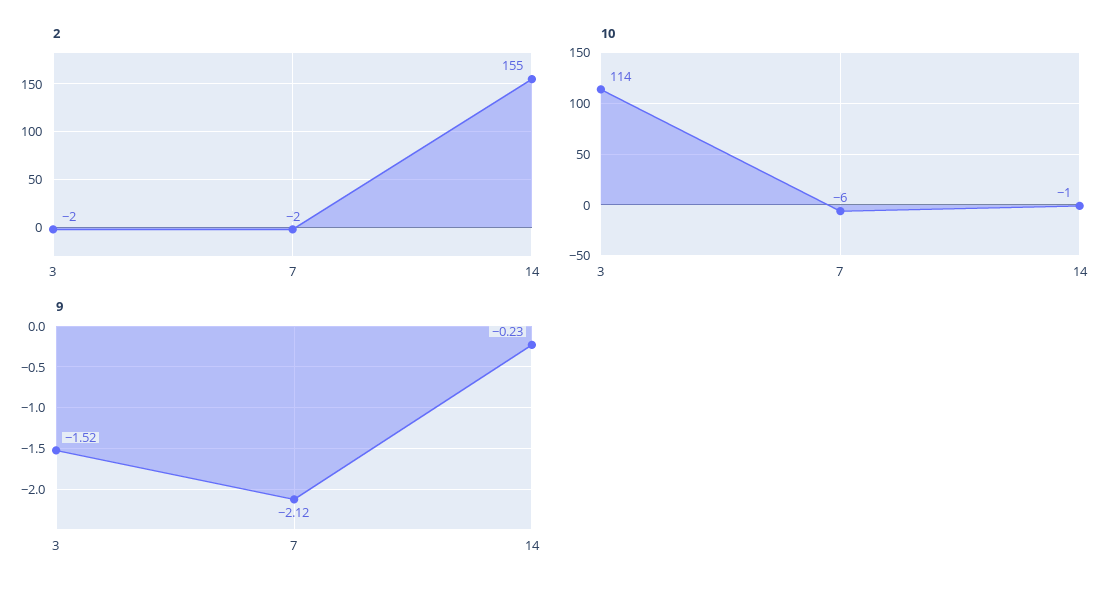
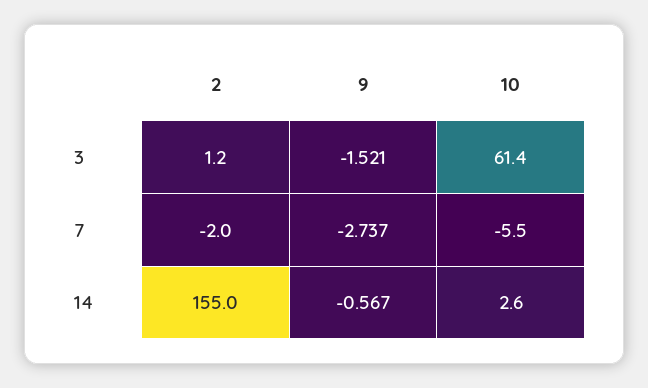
2, 3: -2 -> 1.2
10, 3: 114 -> 61.4
10, 14: -1 -> 2.6
9, 7: -2.12 -> -2.737
9, 14: -0.23 -> -0.567

